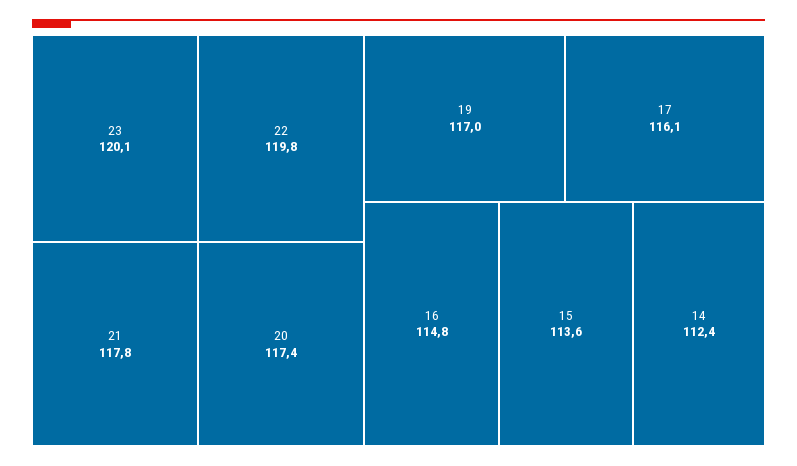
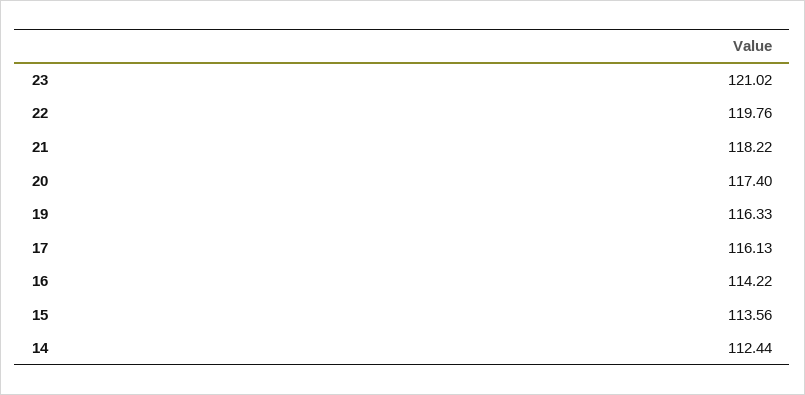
23: 120.1 -> 121.02
21: 117.8 -> 118.22
19: 117 -> 116.33
16: 114.8 -> 114.22

